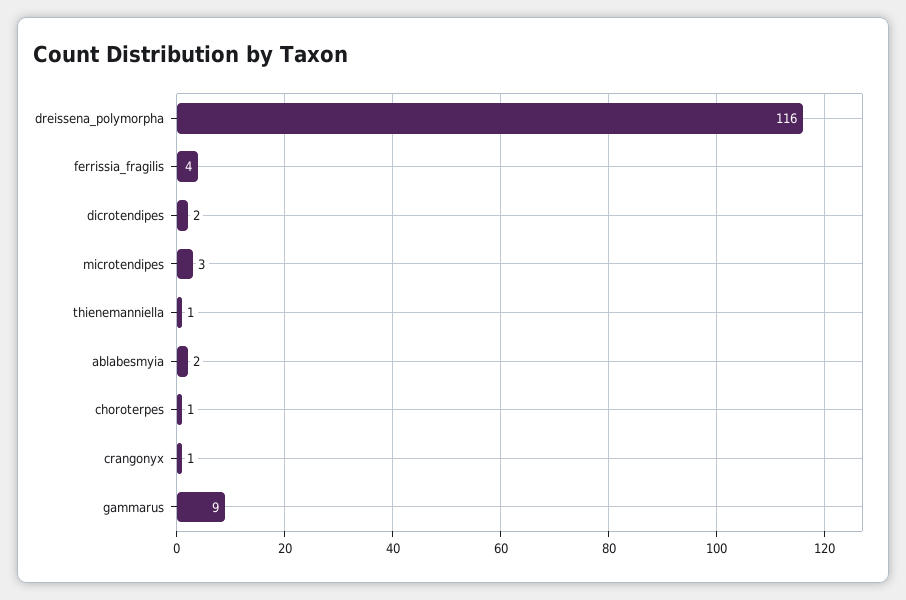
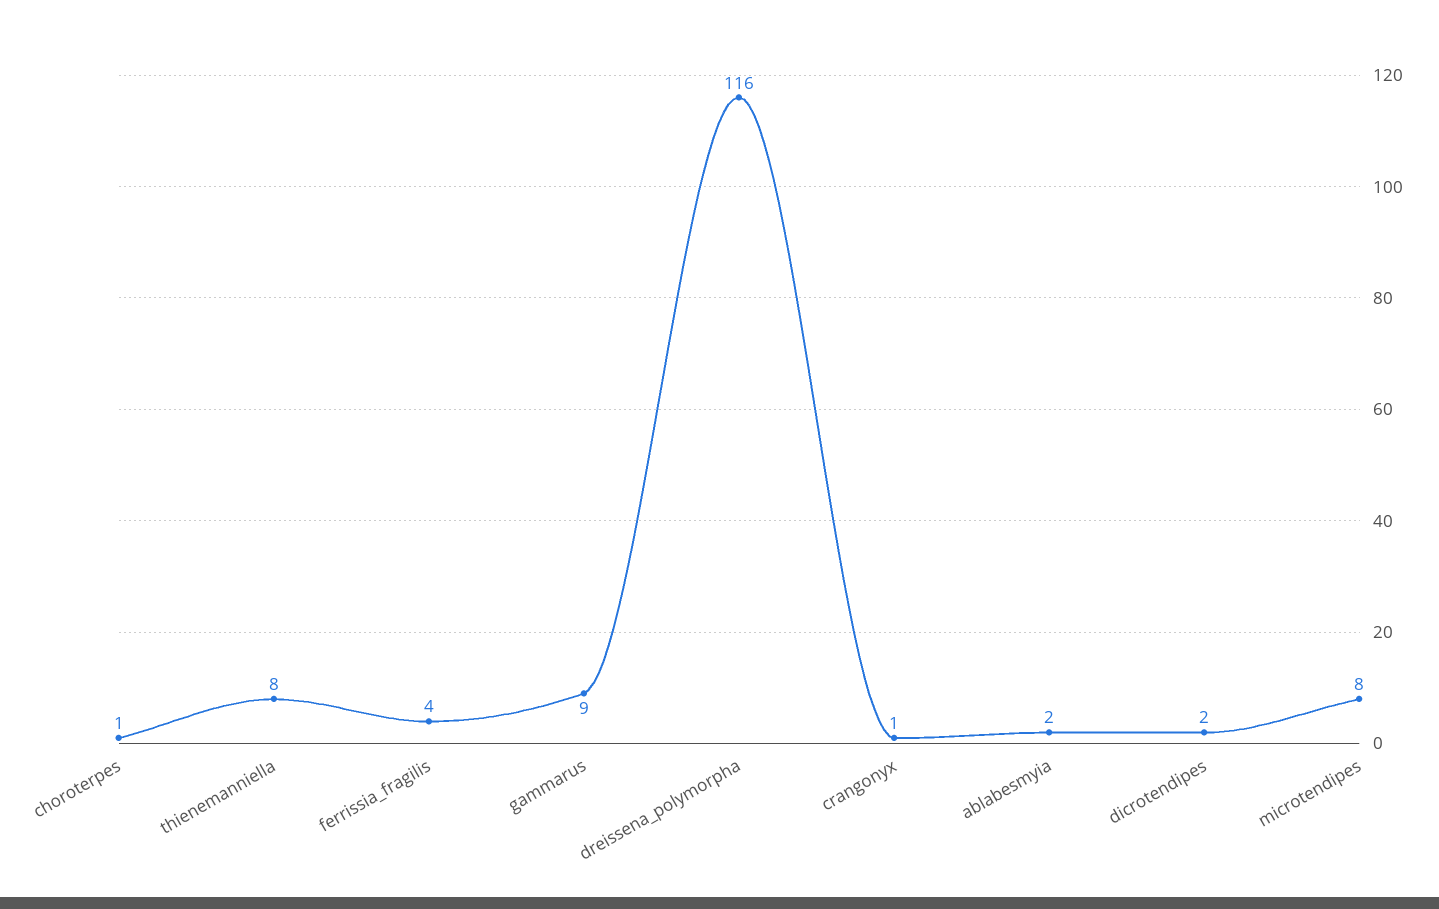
microtendipes: 3 -> 8
thienemanniella: 1 -> 8

